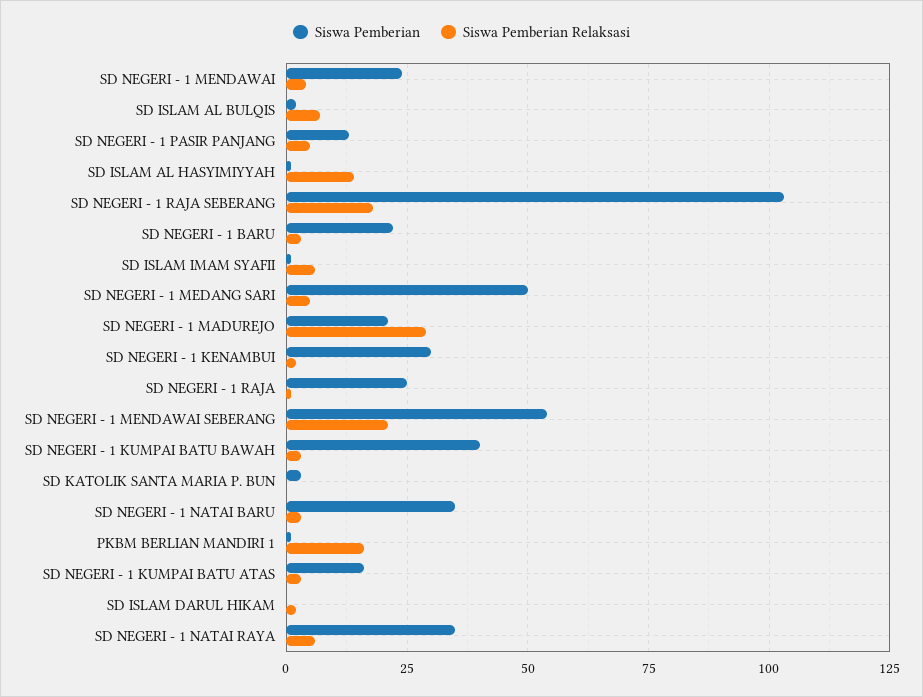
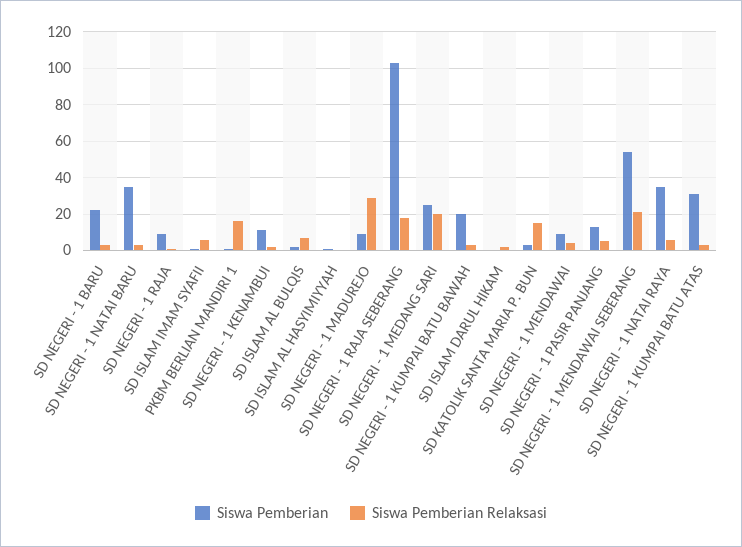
Siswa Pemberian, SD NEGERI - 1 MENDAWAI: 25 -> 10
Siswa Pemberian Relaksasi, SD ISLAM AL HASYIMIYYAH: 15 -> 0
Siswa Pemberian, SD NEGERI - 1 MEDANG SARI: 50 -> 25
Siswa Pemberian Relaksasi, SD NEGERI - 1 MEDANG SARI: 5 -> 20
Siswa Pemberian, SD NEGERI - 1 MADUREJO: 20 -> 10
Siswa Pemberian, SD NEGERI - 1 KENAMBUI: 30 -> 10
Siswa Pemberian, SD NEGERI - 1 RAJA: 25 -> 10
Siswa Pemberian, SD NEGERI - 1 KUMPAI BATU BAWAH: 40 -> 20
Siswa Pemberian Relaksasi, SD KATOLIK SANTA MARIA P. BUN: 0 -> 15
Siswa Pemberian, SD NEGERI - 1 KUMPAI BATU ATAS: 15 -> 30

